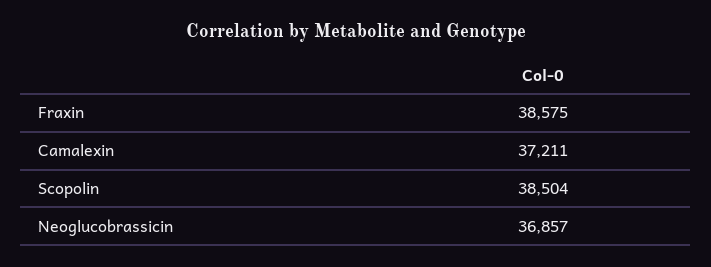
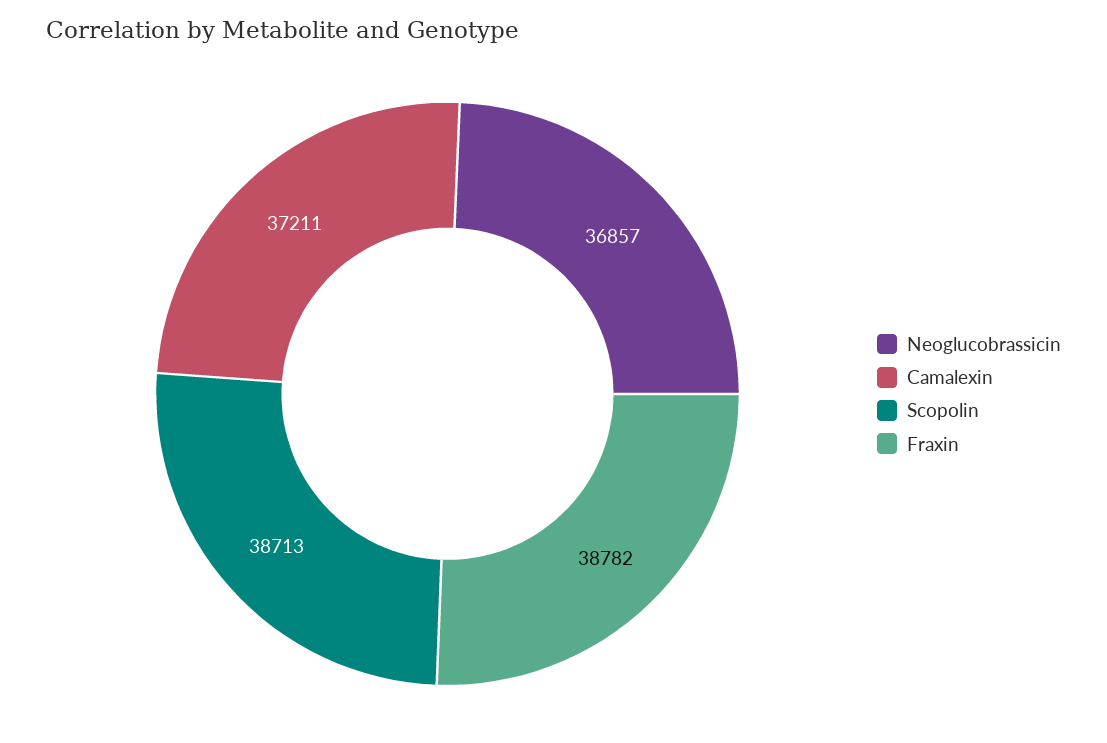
Fraxin: 38575 -> 38782
Scopolin: 38504 -> 38713

